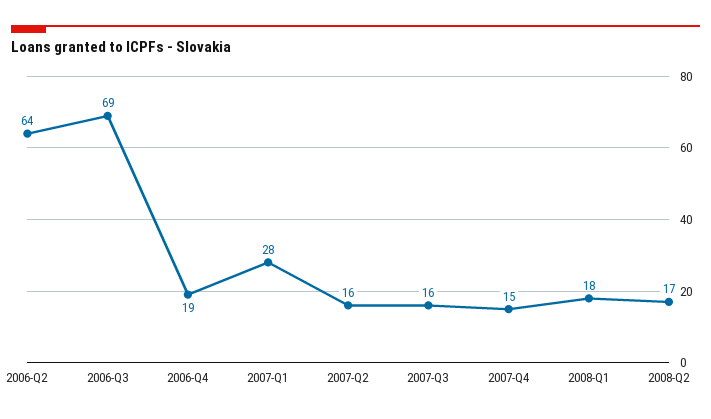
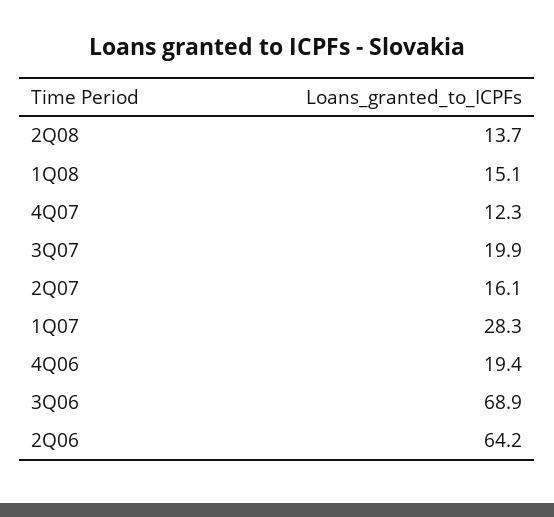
2007-Q3: 16 -> 19.9
2007-Q4: 15 -> 12.3
2008-Q1: 18 -> 15.1
2008-Q2: 17 -> 13.7

